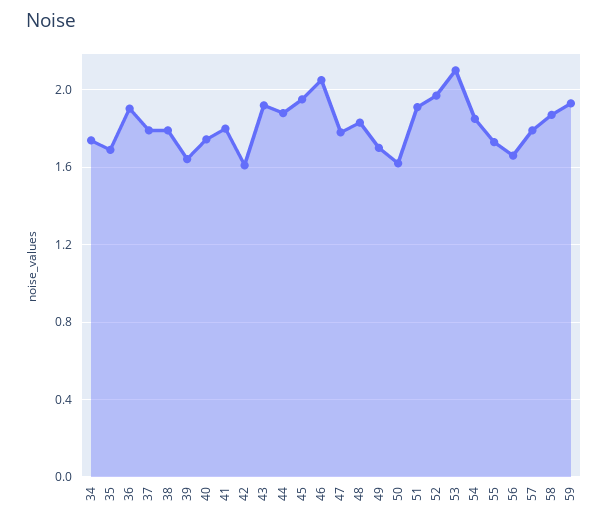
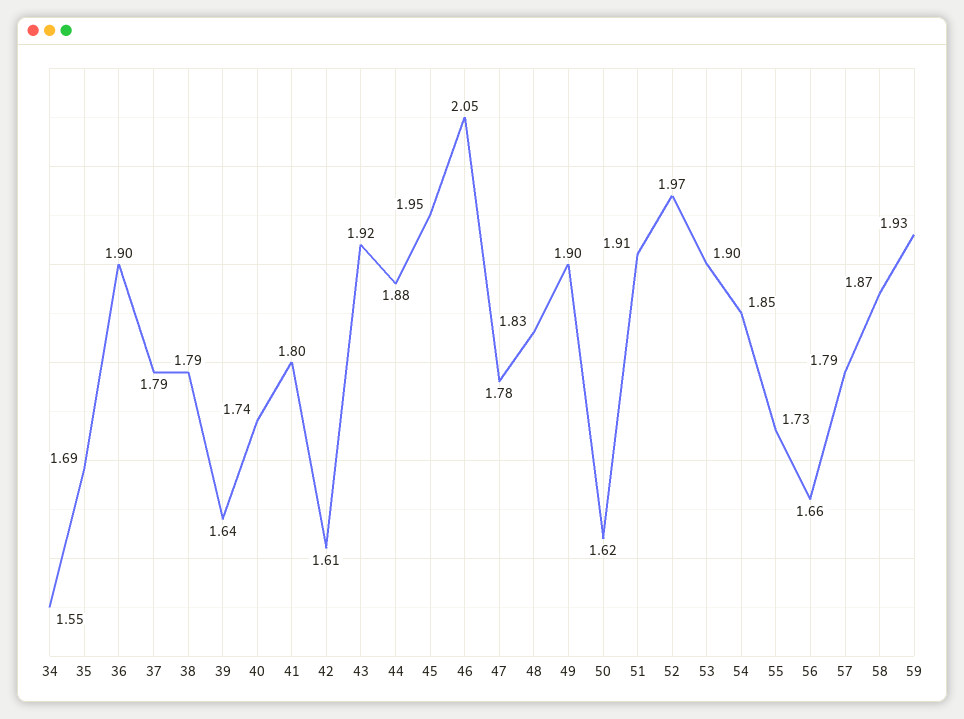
34: 1.75 -> 1.55
49: 1.7 -> 1.9
53: 2.1 -> 1.9

